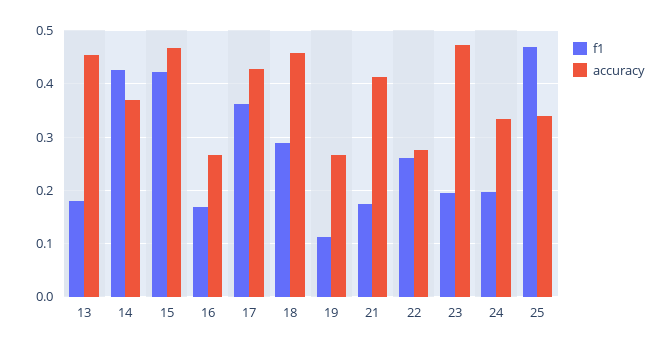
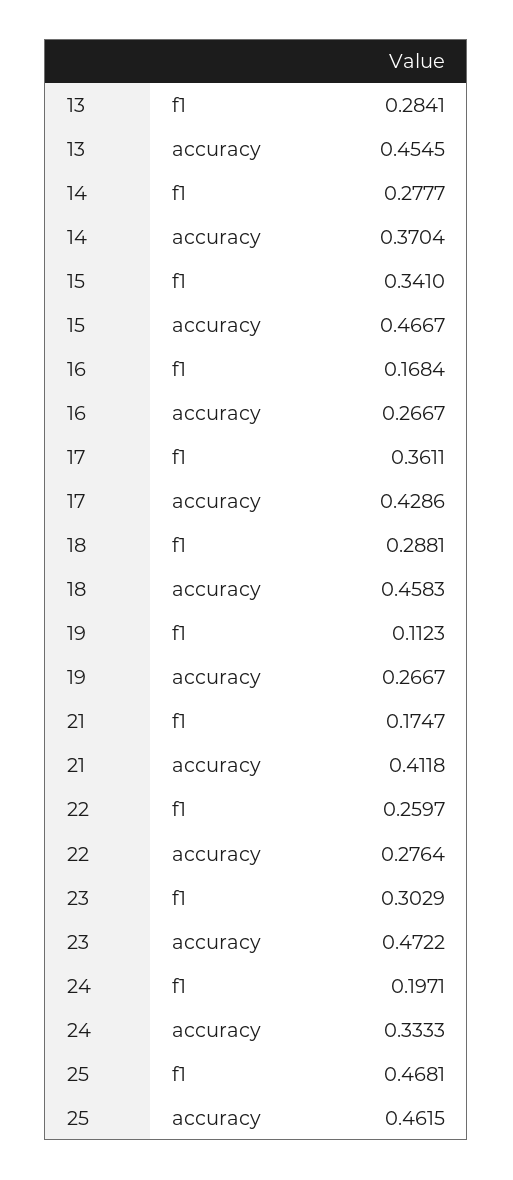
f1, 13: 0.18 -> 0.2841
f1, 14: 0.42 -> 0.2777
f1, 15: 0.42 -> 0.341
f1, 23: 0.2 -> 0.3029
accuracy, 25: 0.34 -> 0.4615

